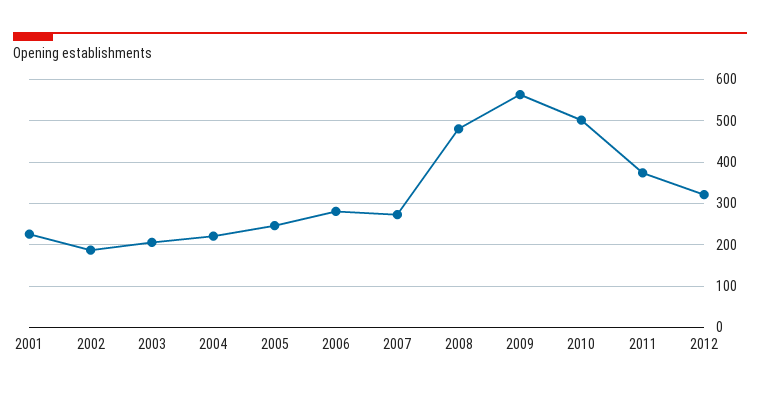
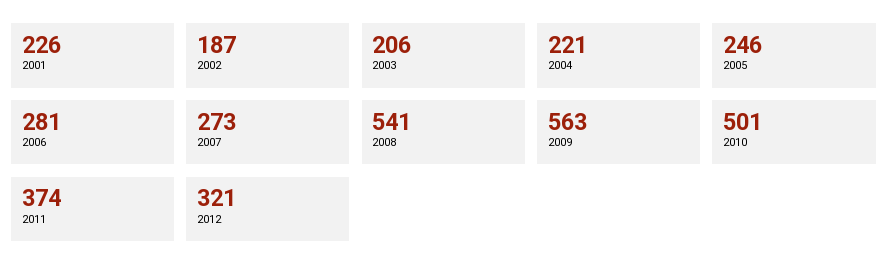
2008: 480 -> 541

